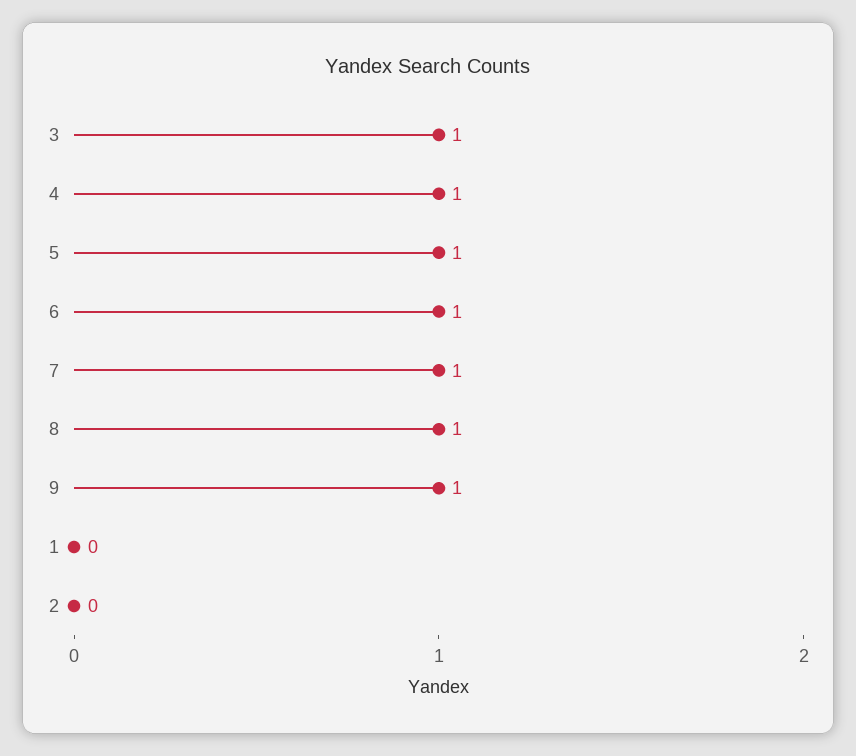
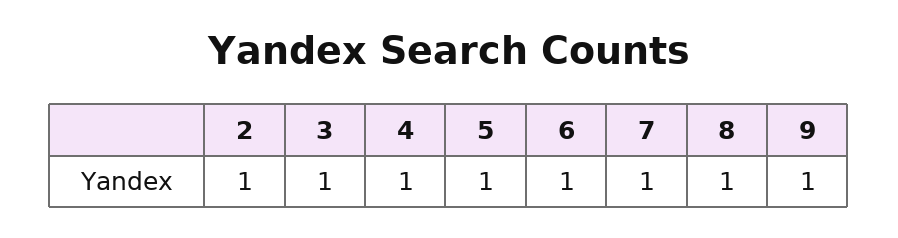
1: 0 -> none
2: 0 -> 1

